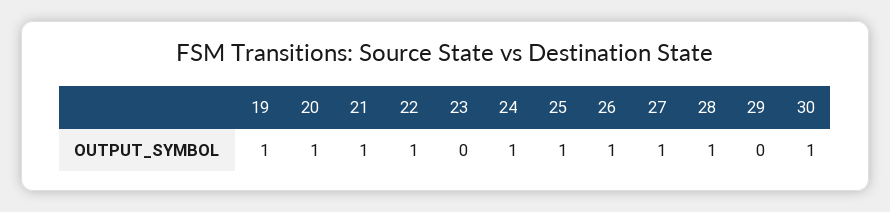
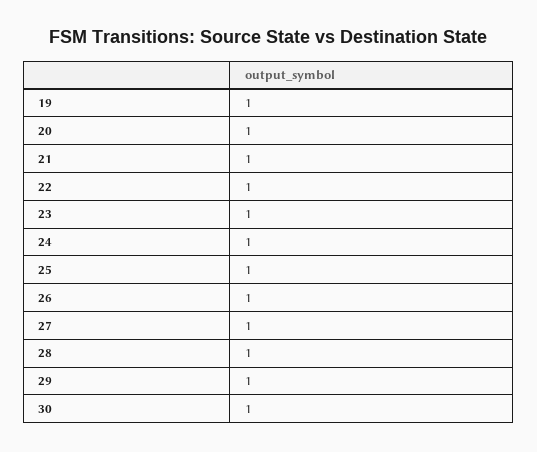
23: 0 -> 1
29: 0 -> 1

